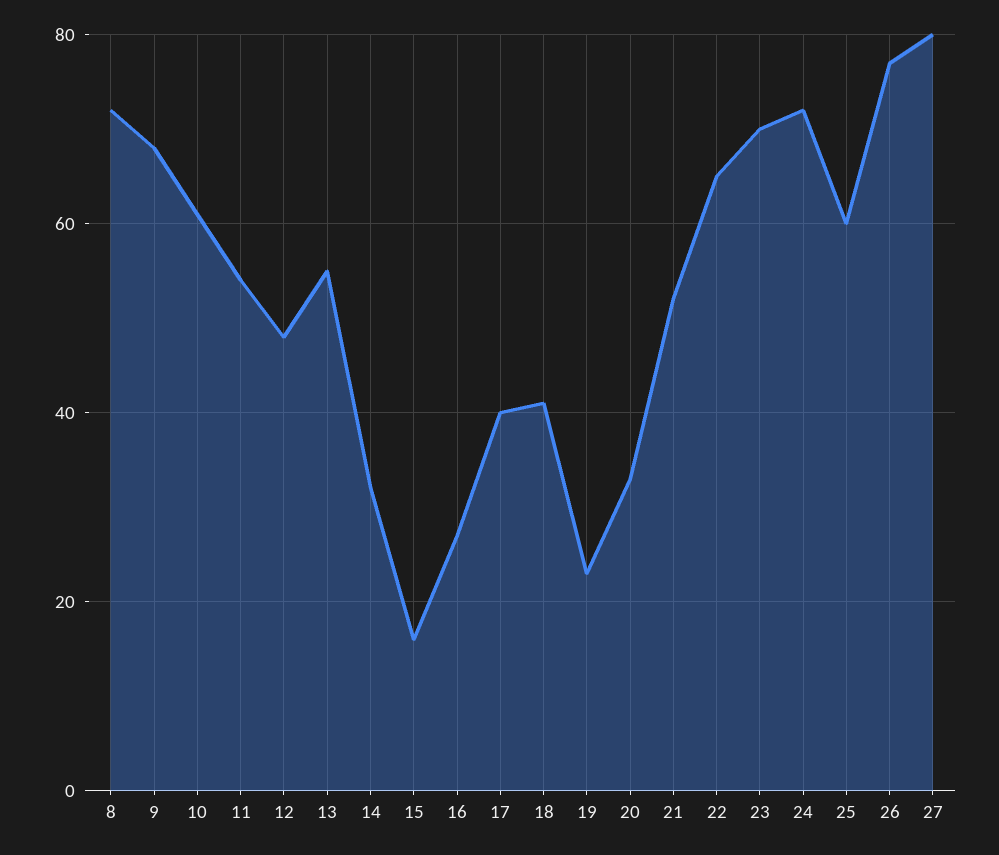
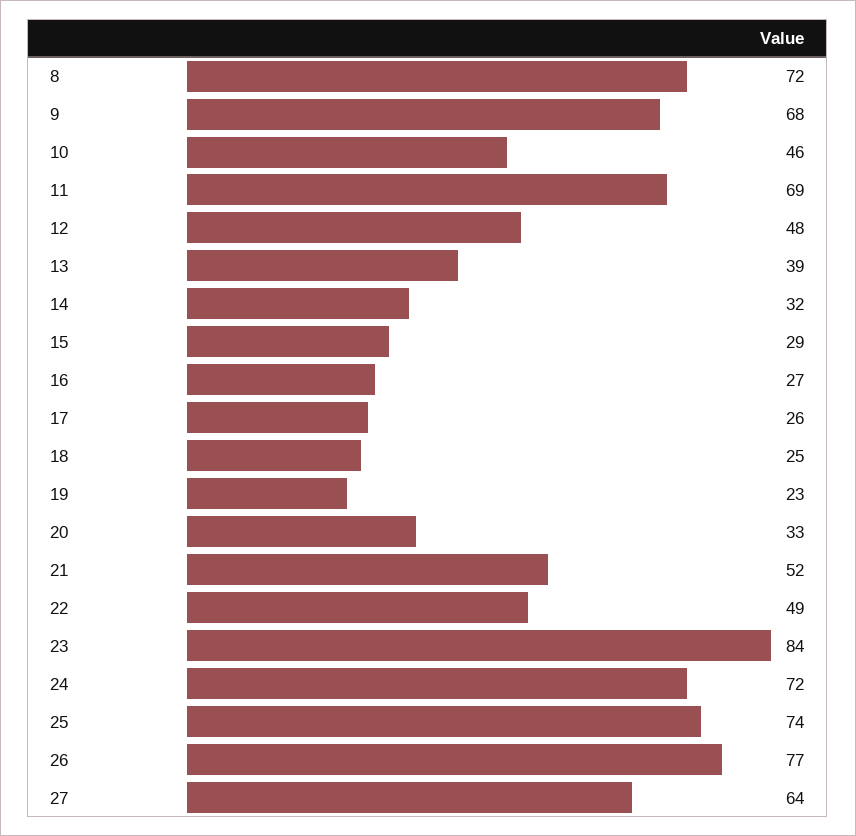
10: 60 -> 46
11: 55 -> 69
13: 55 -> 39
15: 15 -> 29
17: 40 -> 26
18: 40 -> 25
22: 65 -> 49
23: 70 -> 84
25: 60 -> 74
27: 80 -> 64

